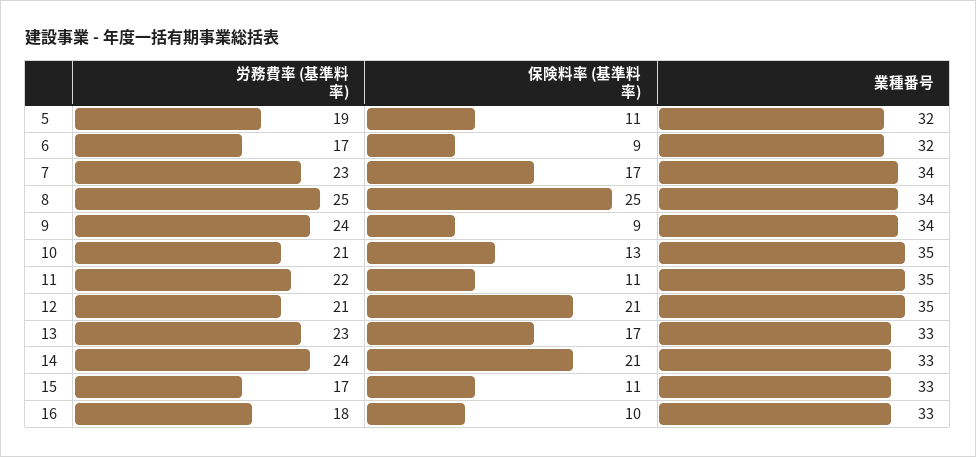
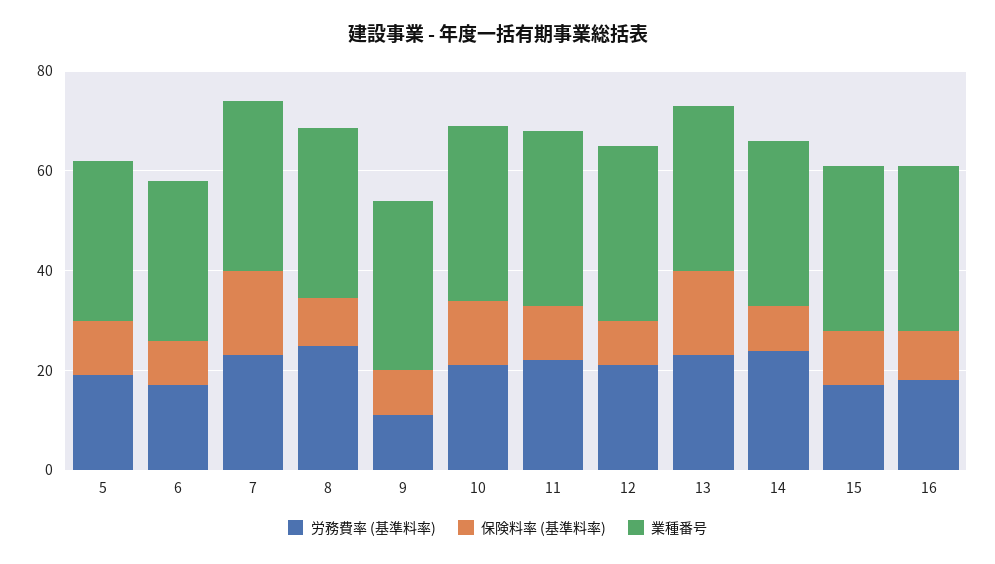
保険料率 (基準料率), 8: 25 -> 10
労務費率 (基準料率), 9: 24 -> 10
保険料率 (基準料率), 12: 21 -> 10
保険料率 (基準料率), 14: 21 -> 10

